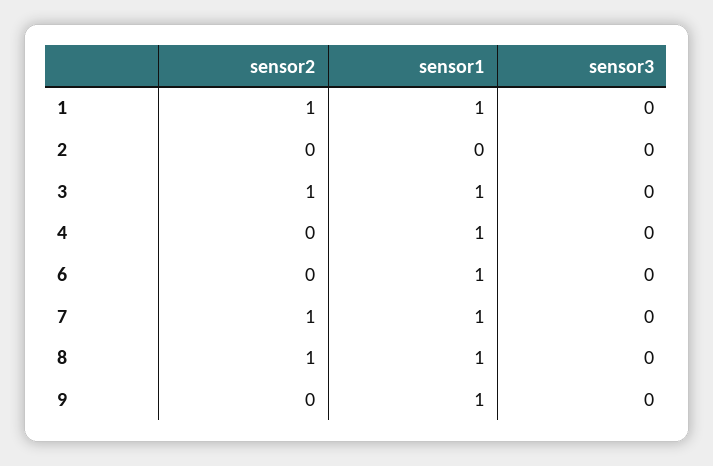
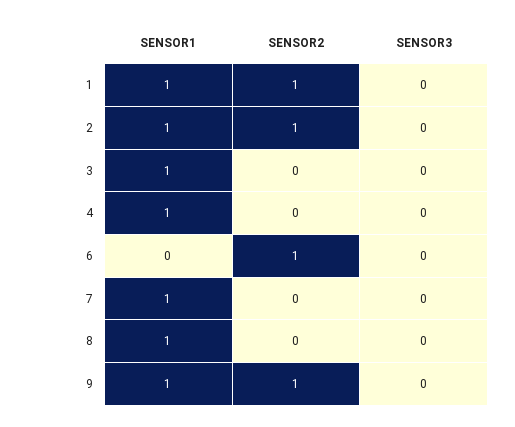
sensor2, 2: 0 -> 1
sensor1, 2: 0 -> 1
sensor2, 3: 1 -> 0
sensor2, 6: 0 -> 1
sensor1, 6: 1 -> 0
sensor2, 7: 1 -> 0
sensor2, 8: 1 -> 0
sensor2, 9: 0 -> 1

